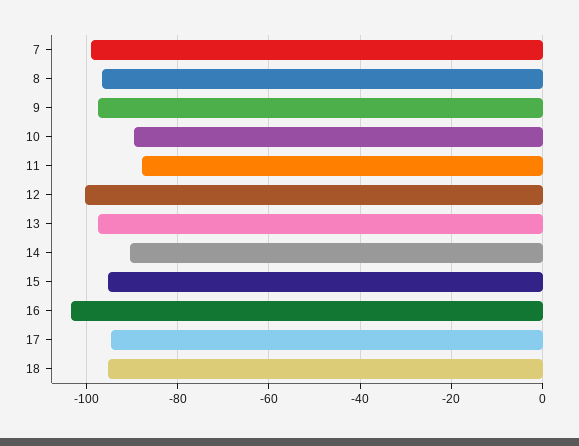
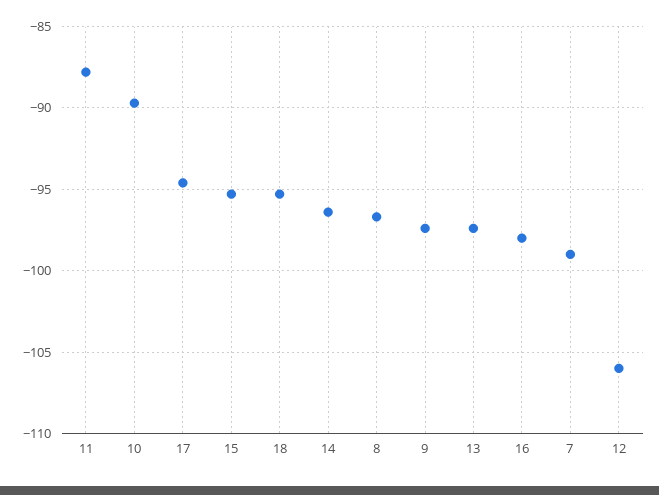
12: -100 -> -106
14: -90 -> -96.5
16: -104 -> -98

